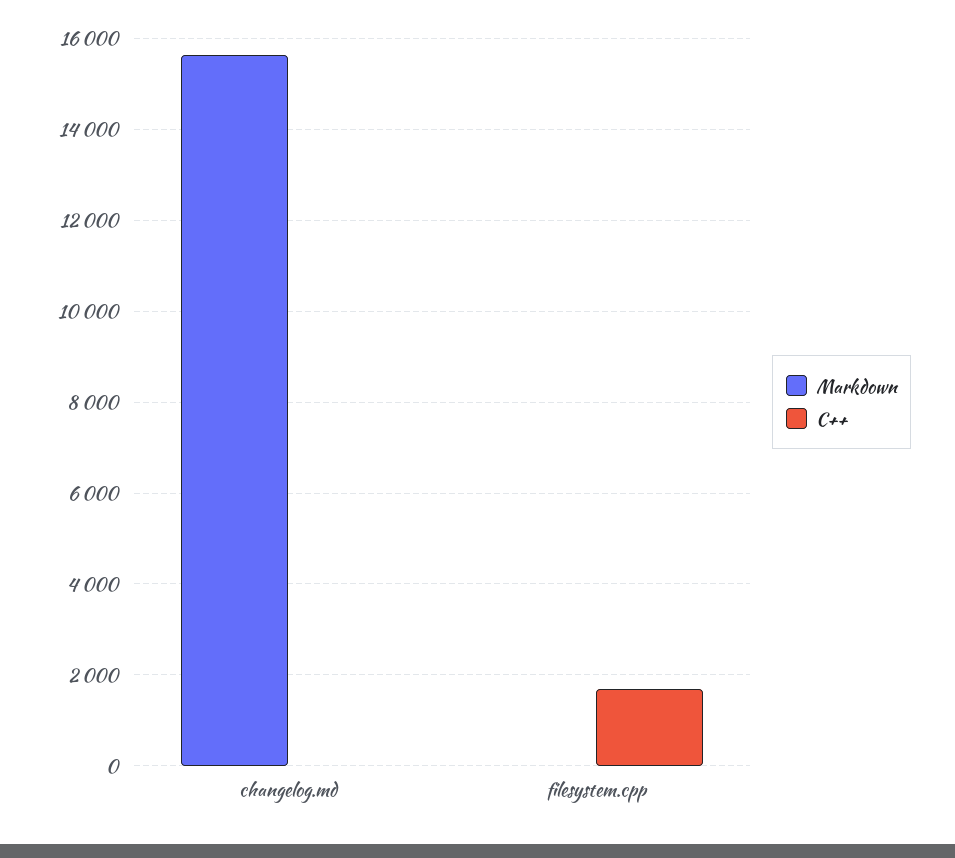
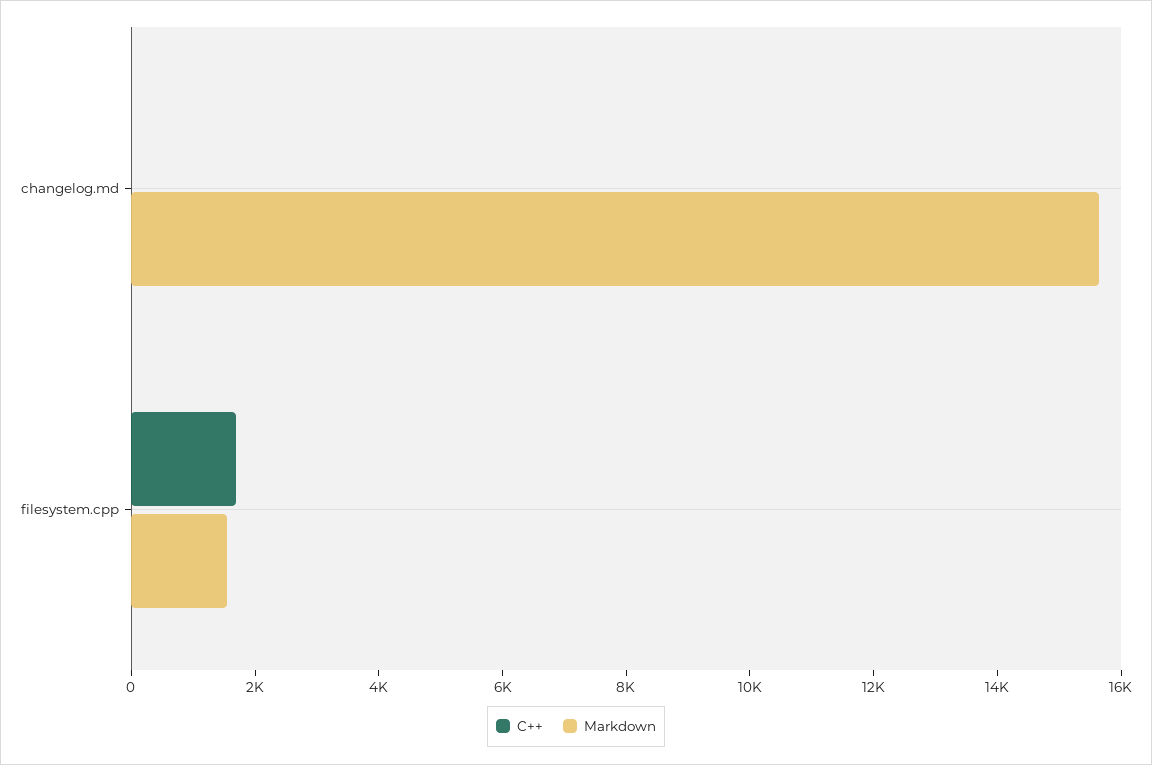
Markdown, filesystem.cpp: 0 -> 1500

